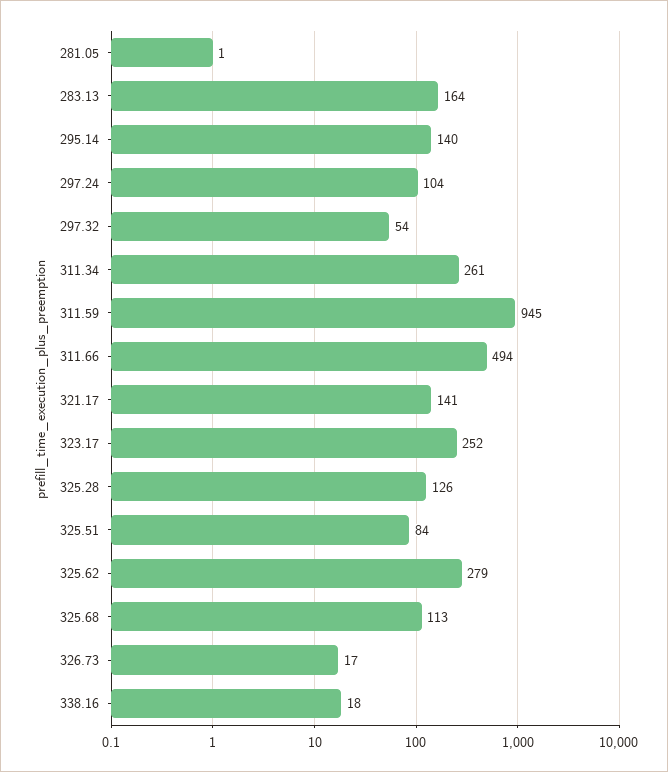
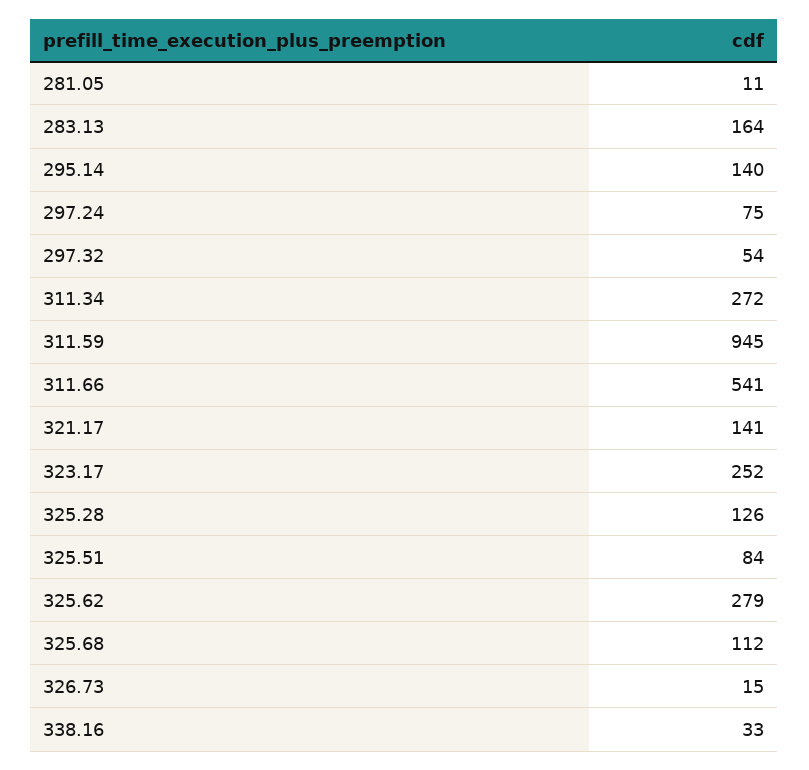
281.05: 1 -> 11
297.24: 104 -> 75
311.34: 261 -> 272
311.66: 494 -> 541
325.68: 113 -> 112
326.73: 17 -> 15
338.16: 18 -> 33

